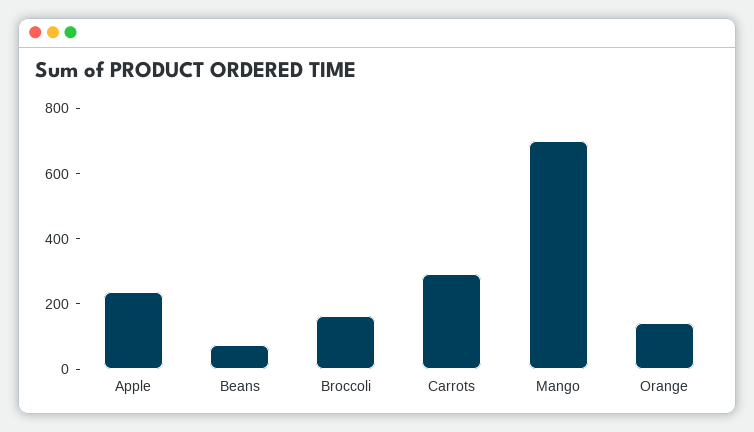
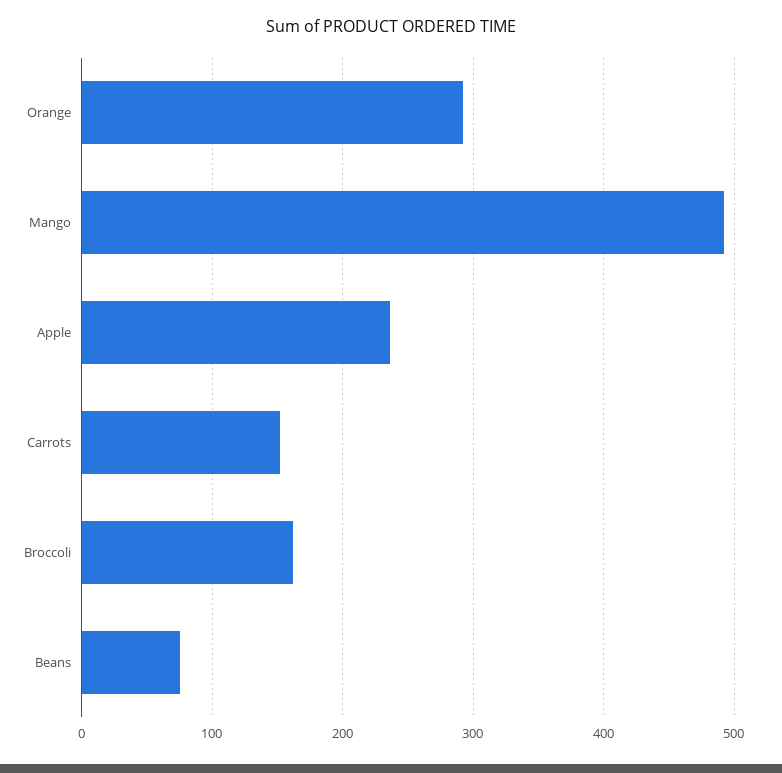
Carrots: 300 -> 150
Mango: 700 -> 490
Orange: 150 -> 290

